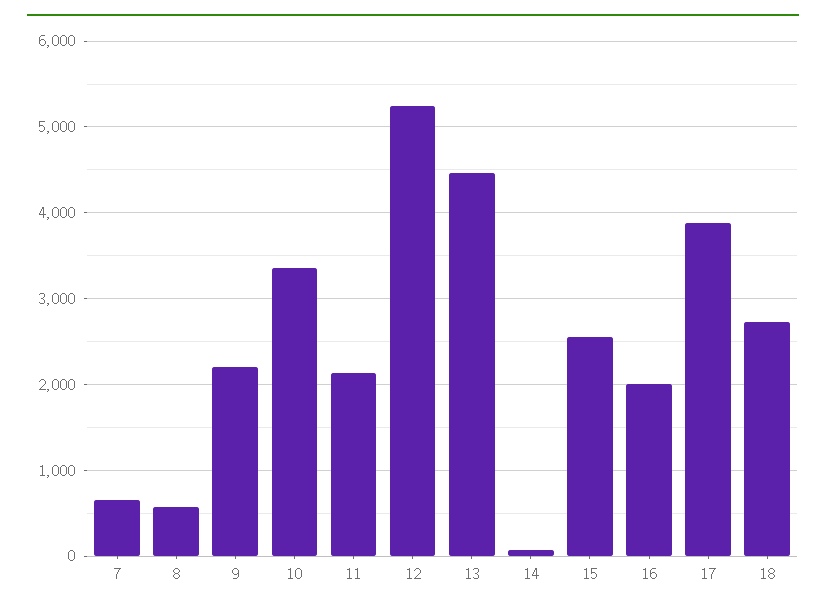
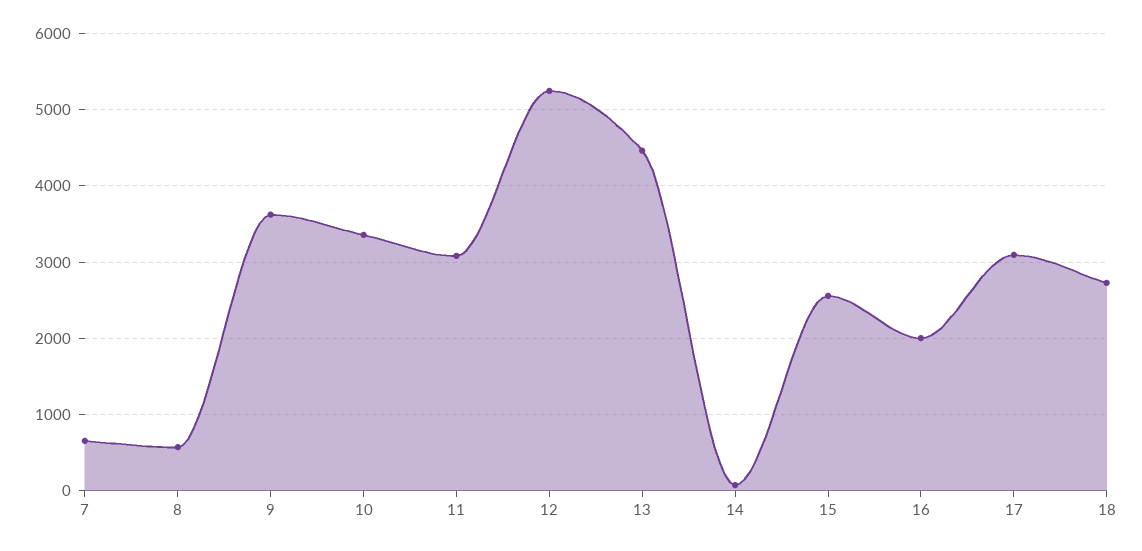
9: 2200 -> 3600
11: 2100 -> 3100
17: 3900 -> 3100

